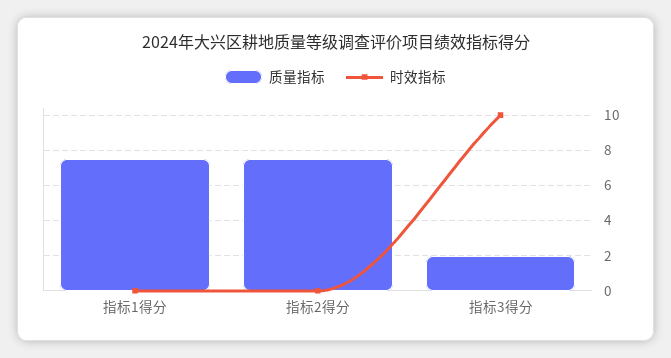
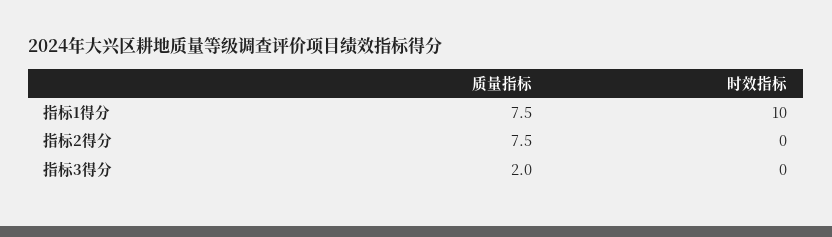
时效指标, 指标1得分: 0 -> 10
时效指标, 指标3得分: 10 -> 0

